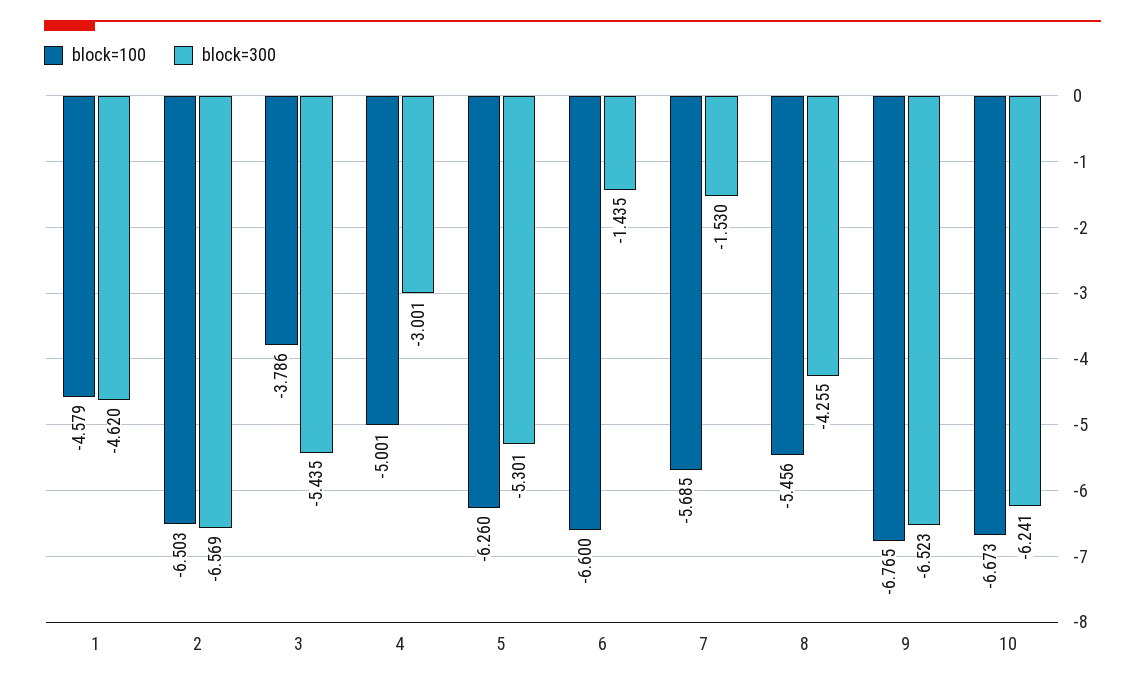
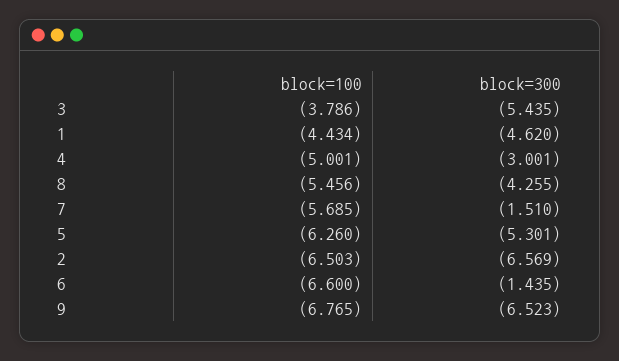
block=100, 1: -4.579 -> -4.434
block=300, 7: -1.53 -> -1.51
block=100, 10: -6.673 -> none
block=300, 10: -6.241 -> none

